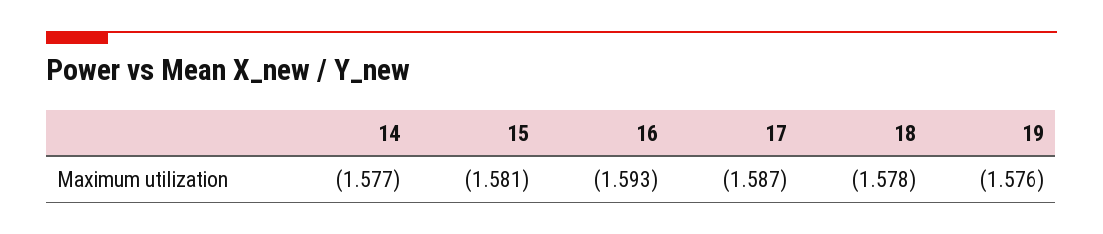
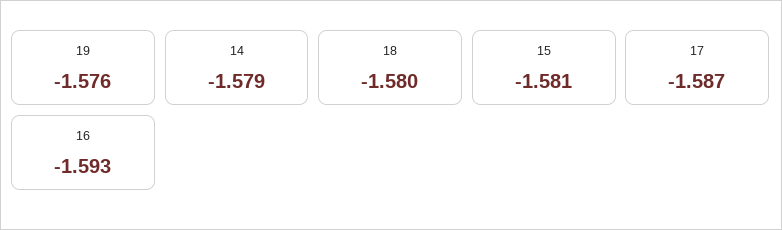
14: -1.577 -> -1.579
18: -1.578 -> -1.58

